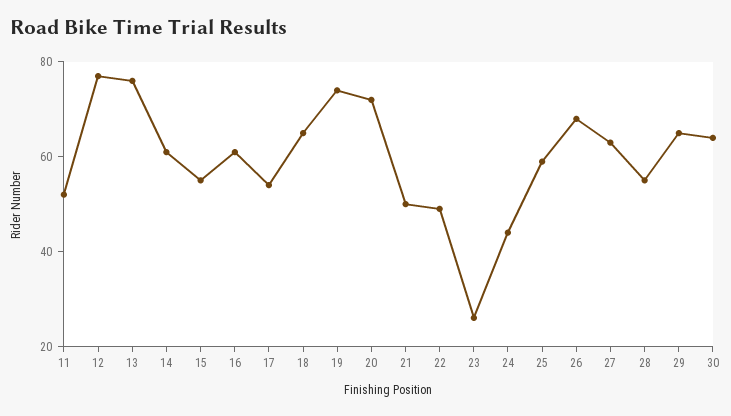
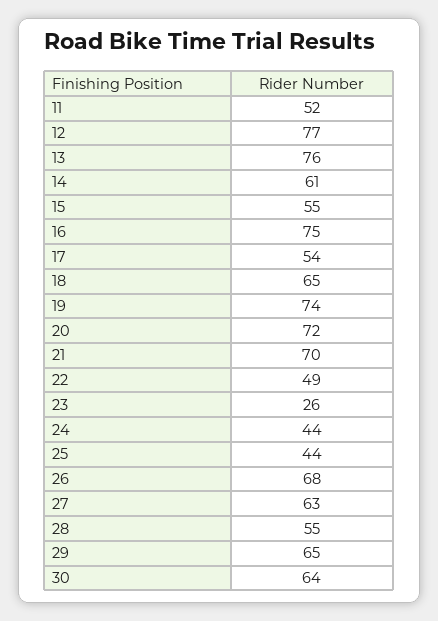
16: 60 -> 75
21: 50 -> 70
25: 60 -> 44

